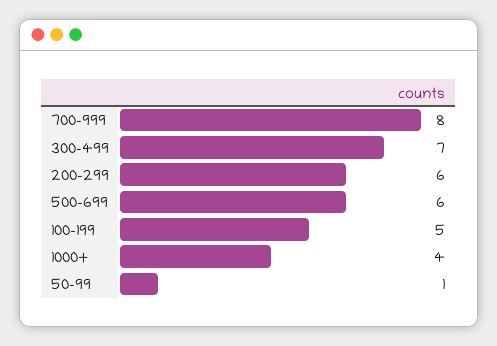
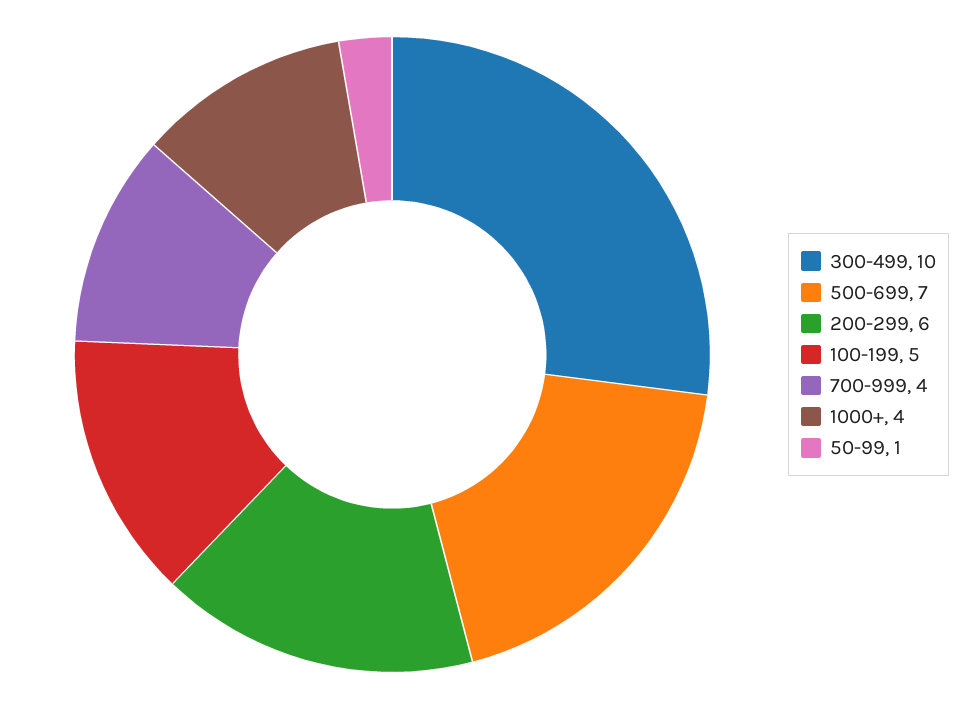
700-999: 8 -> 4
300-499: 7 -> 10
500-699: 6 -> 7

